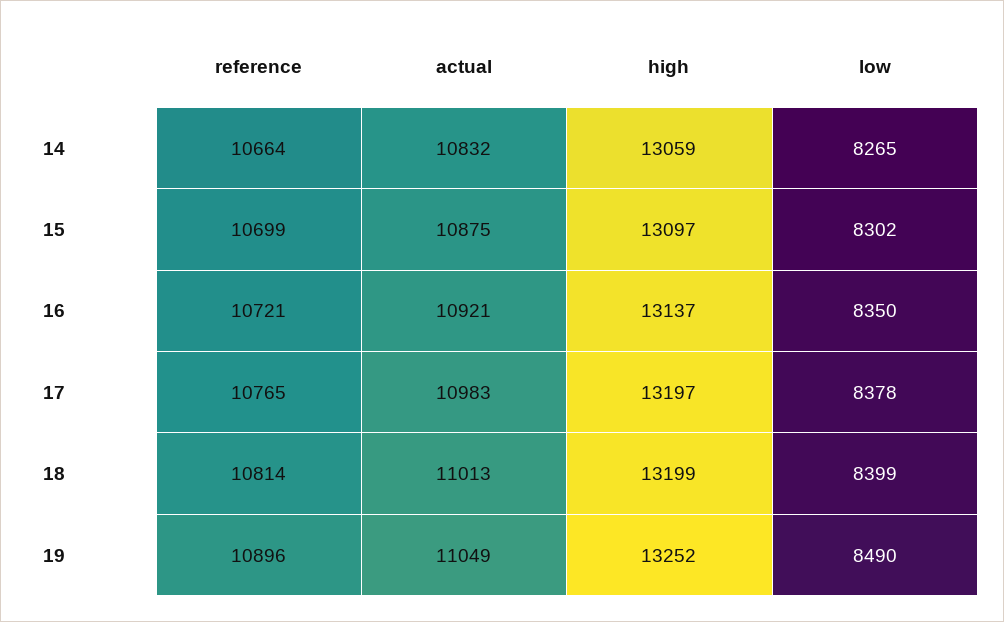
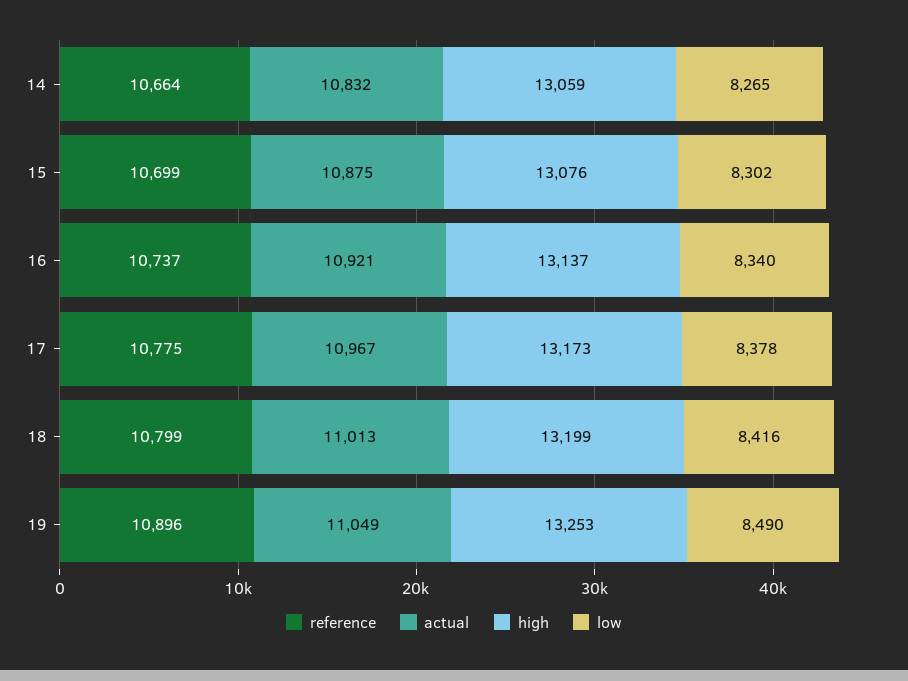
high, 15: 13097 -> 13076
reference, 16: 10721 -> 10737
low, 16: 8350 -> 8340
reference, 17: 10765 -> 10775
actual, 17: 10983 -> 10967
high, 17: 13197 -> 13173
reference, 18: 10814 -> 10799
low, 18: 8399 -> 8416
high, 19: 13252 -> 13253

